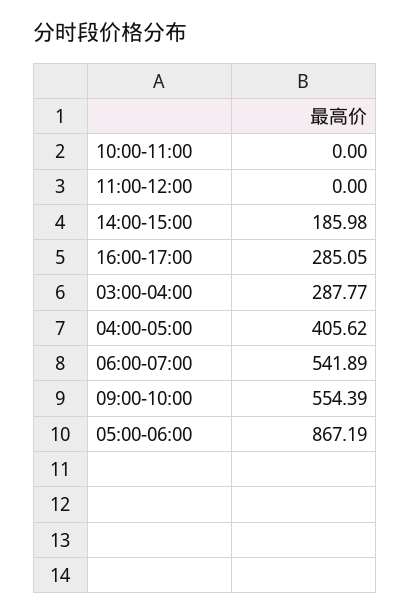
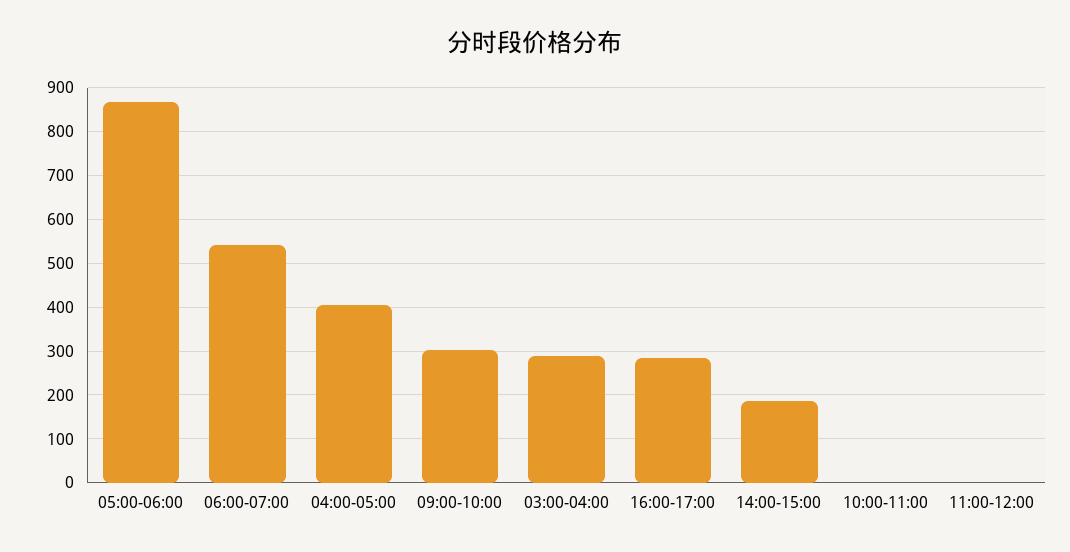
09:00-10:00: 554.39 -> 300

